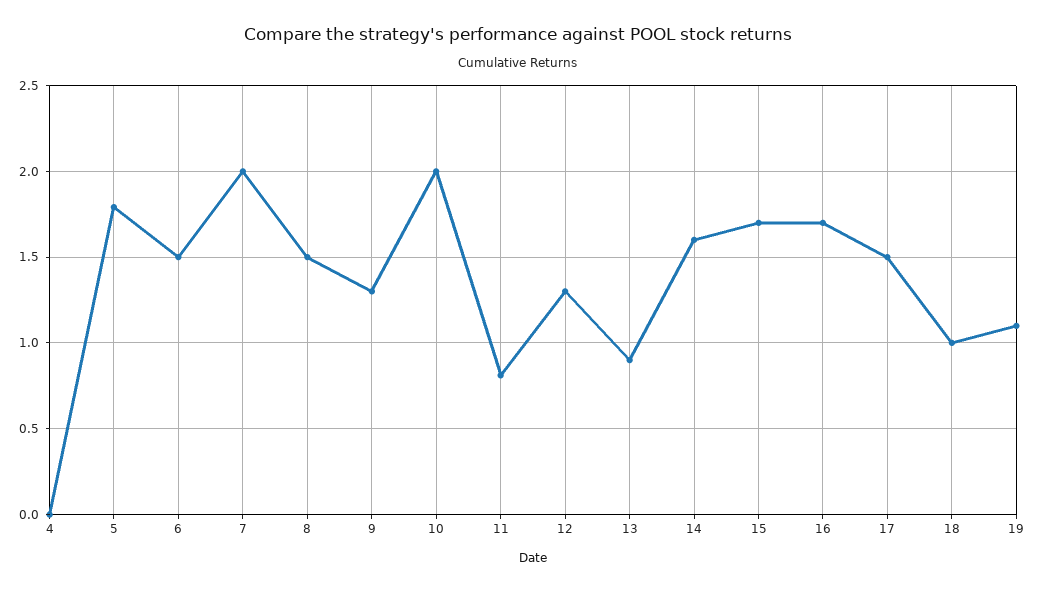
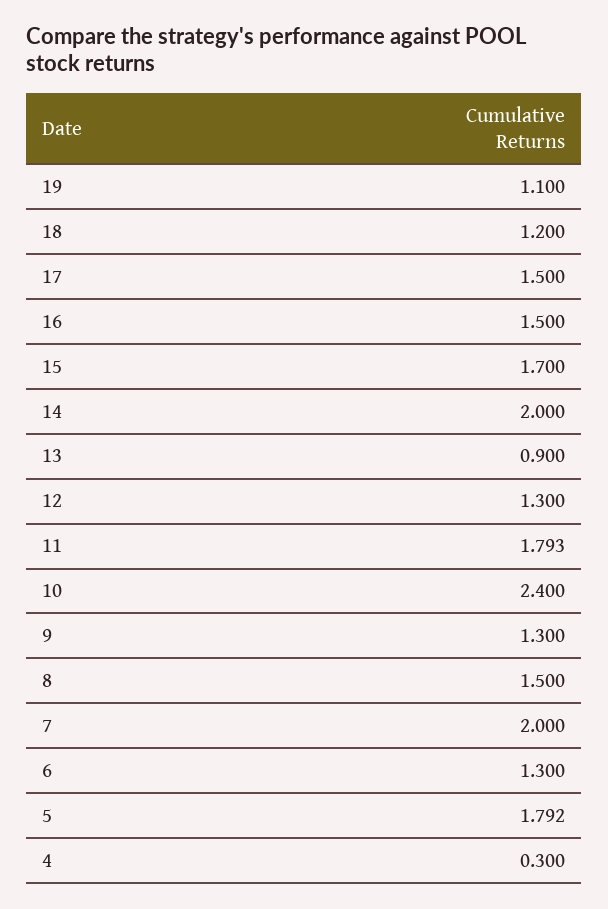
4: 0 -> 0.3
6: 1.5 -> 1.3
10: 2 -> 2.4
11: 0.8 -> 1.793
14: 1.6 -> 2
16: 1.7 -> 1.5
18: 1 -> 1.2

